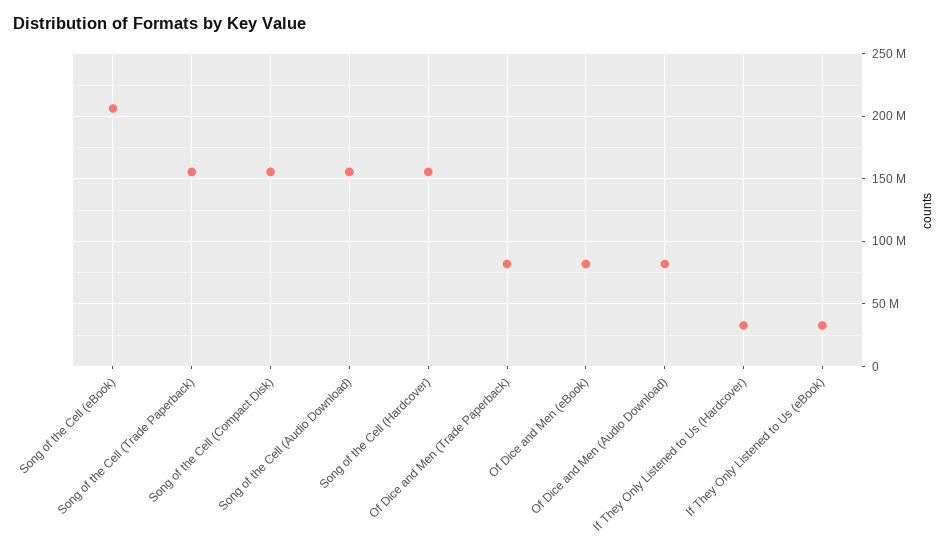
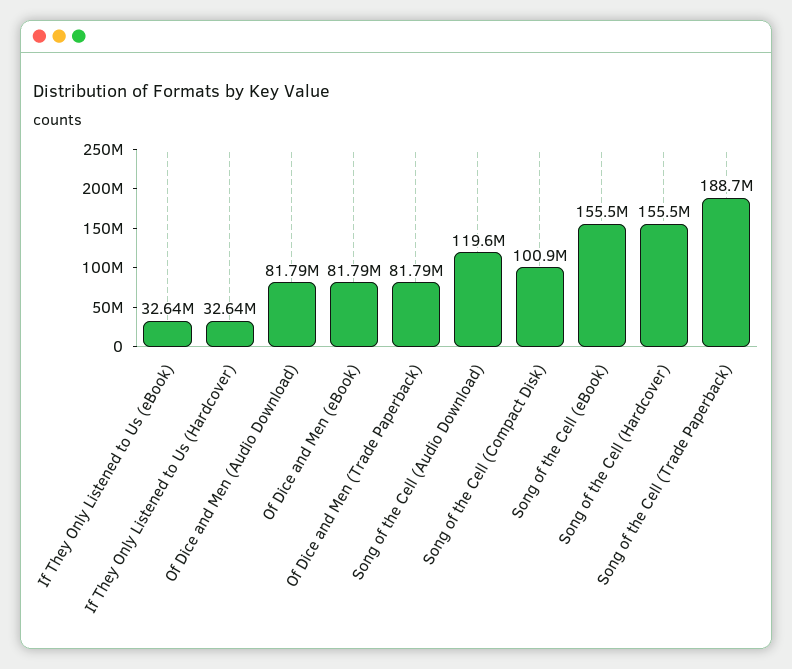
Song of the Cell (eBook): 205000000 -> 155500000
Song of the Cell (Trade Paperback): 155000000 -> 188700000
Song of the Cell (Compact Disk): 155000000 -> 100900000
Song of the Cell (Audio Download): 155000000 -> 119600000

